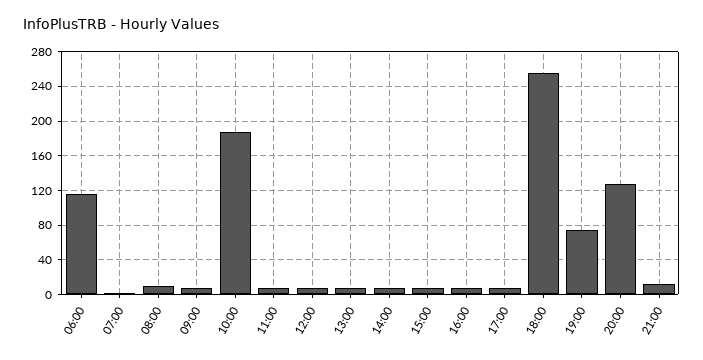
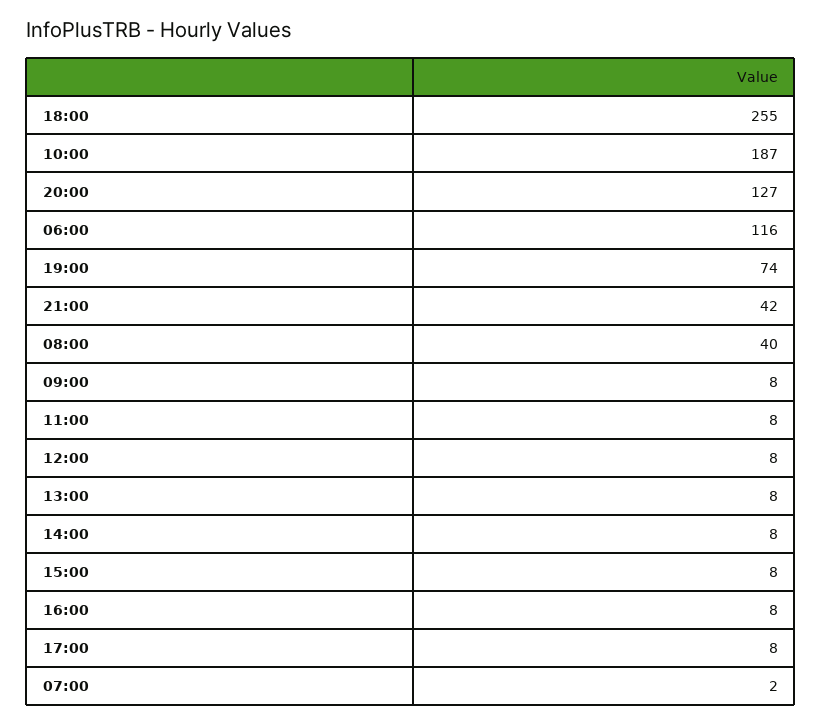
08:00: 10 -> 40
21:00: 10 -> 42

